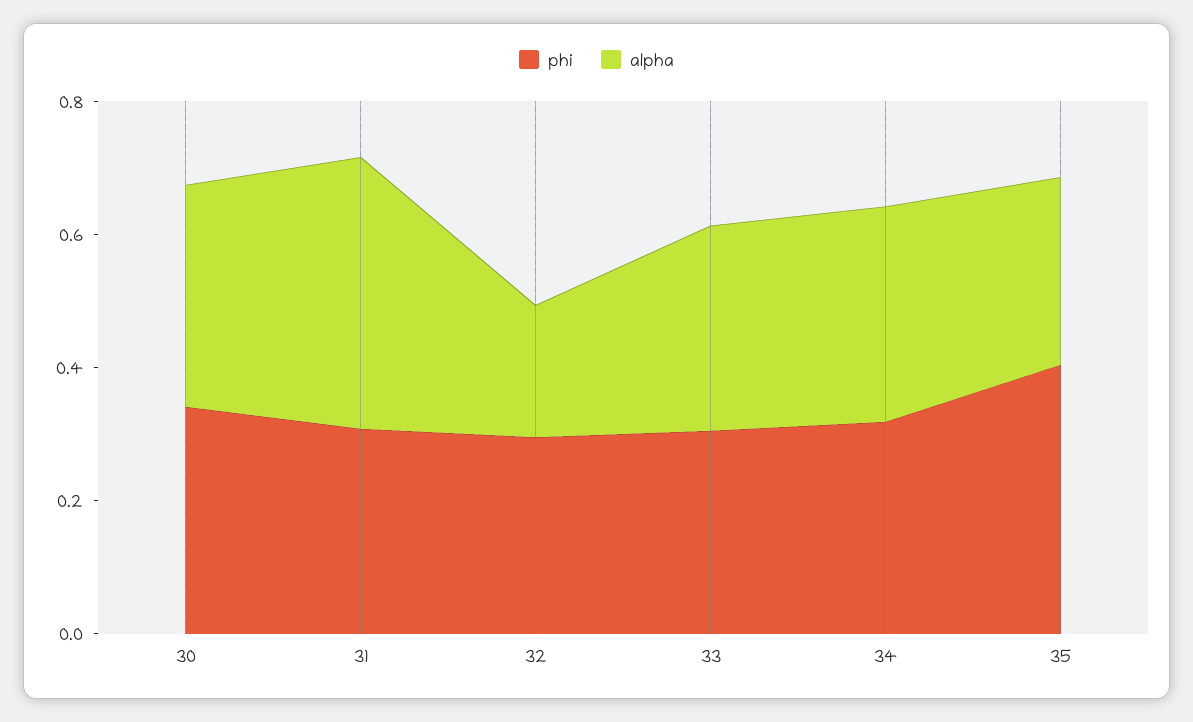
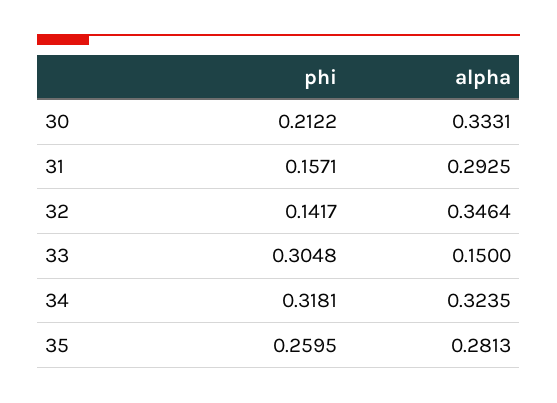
phi, 30: 0.35 -> 0.2122
phi, 31: 0.3 -> 0.1571
alpha, 31: 0.4 -> 0.2925
phi, 32: 0.3 -> 0.1417
alpha, 32: 0.2 -> 0.3464
alpha, 33: 0.3 -> 0.15
phi, 35: 0.4 -> 0.2595

